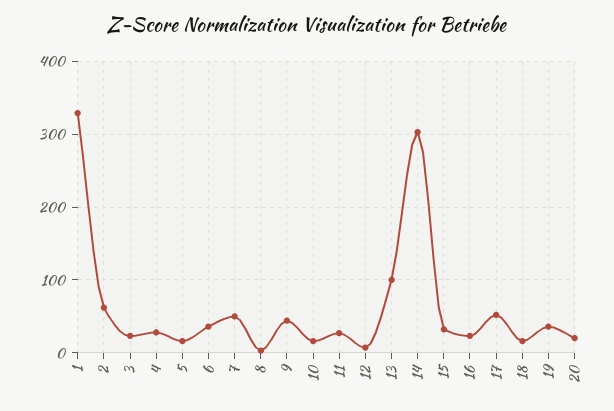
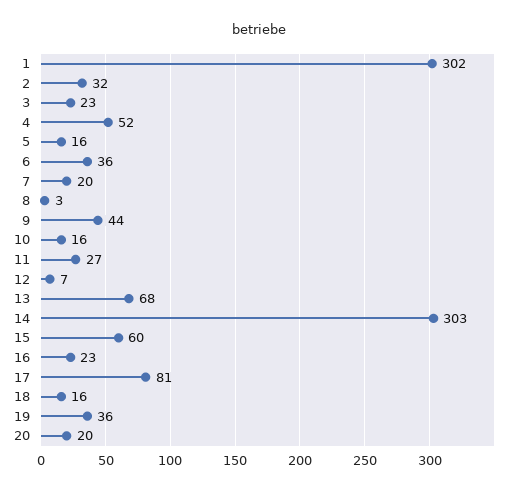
1: 330 -> 302
2: 60 -> 32
4: 30 -> 52
7: 50 -> 20
13: 100 -> 68
15: 30 -> 60
17: 50 -> 81

